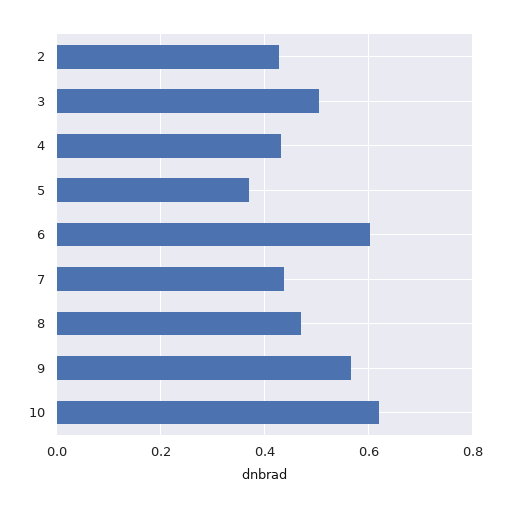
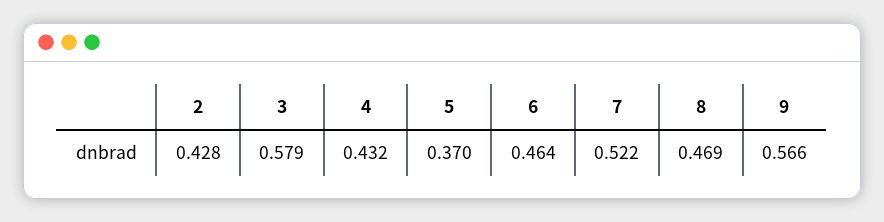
3: 0.5 -> 0.579
6: 0.6 -> 0.464
7: 0.44 -> 0.522
10: 0.62 -> none

